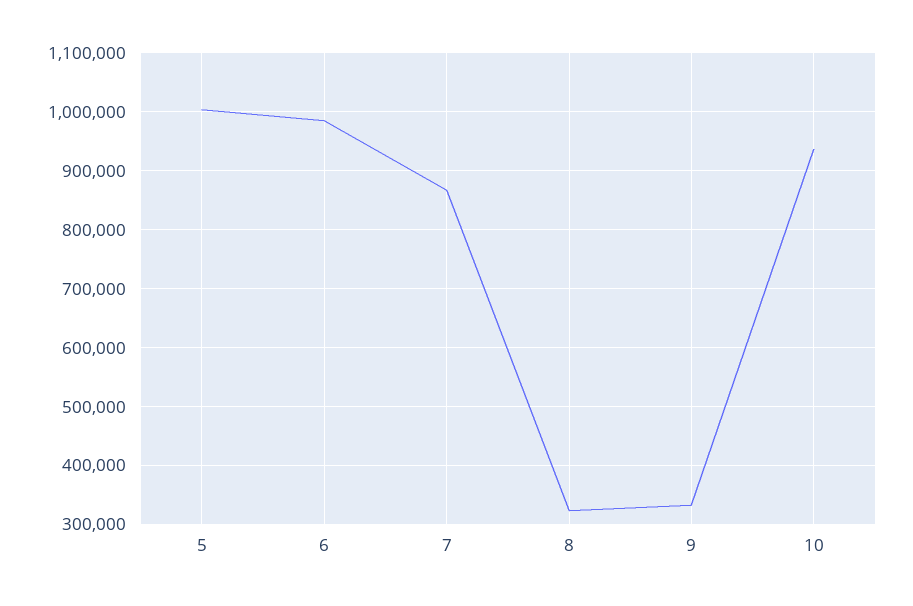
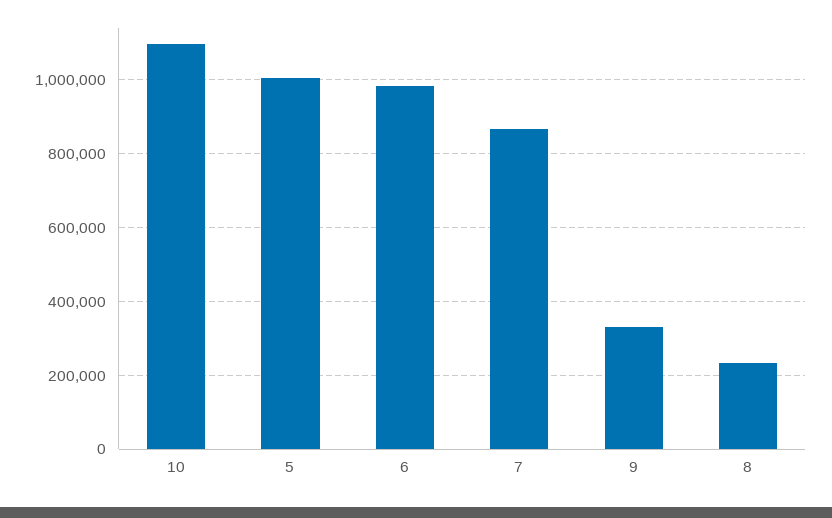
8: 320000 -> 240000
10: 940000 -> 1100000

